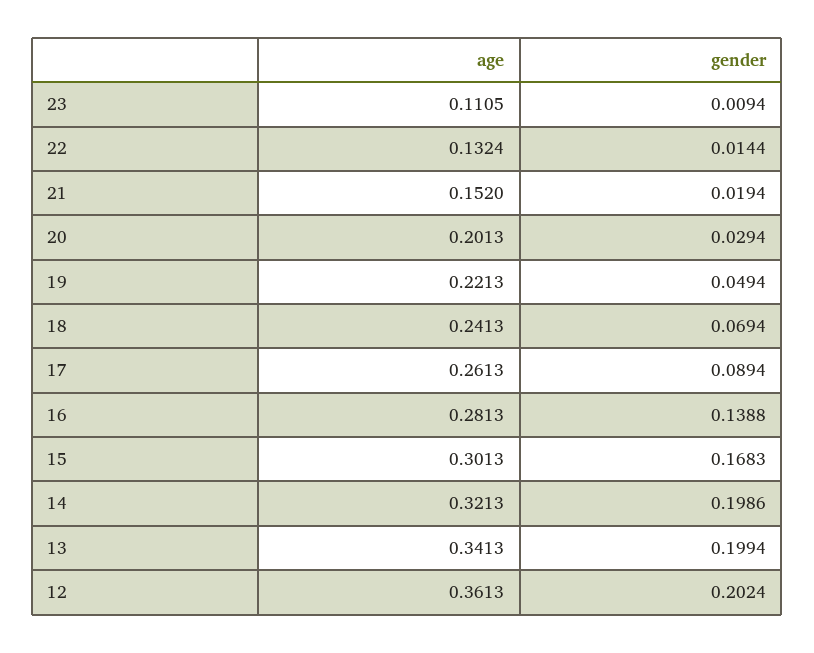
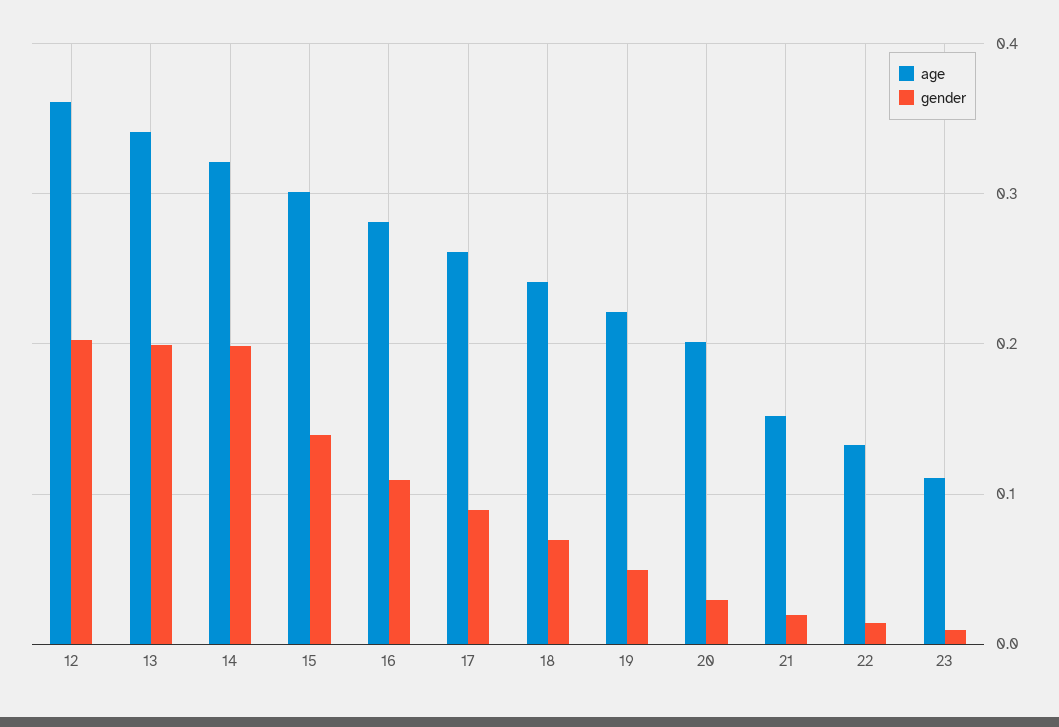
gender, 16: 0.1388 -> 0.11
gender, 15: 0.1683 -> 0.14

